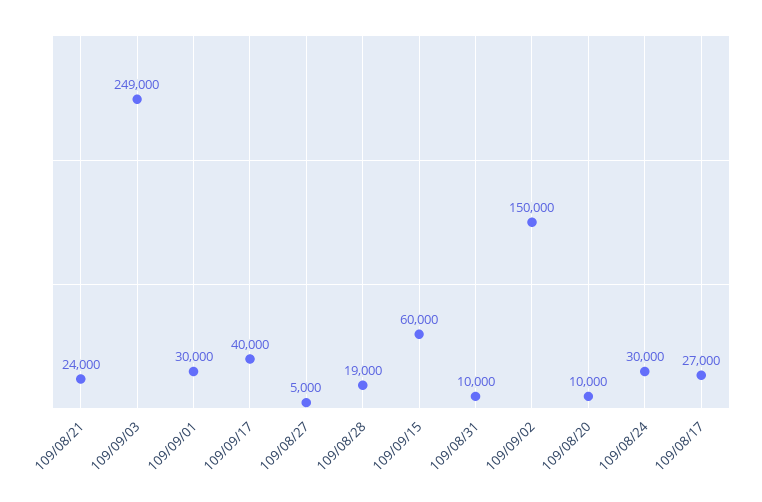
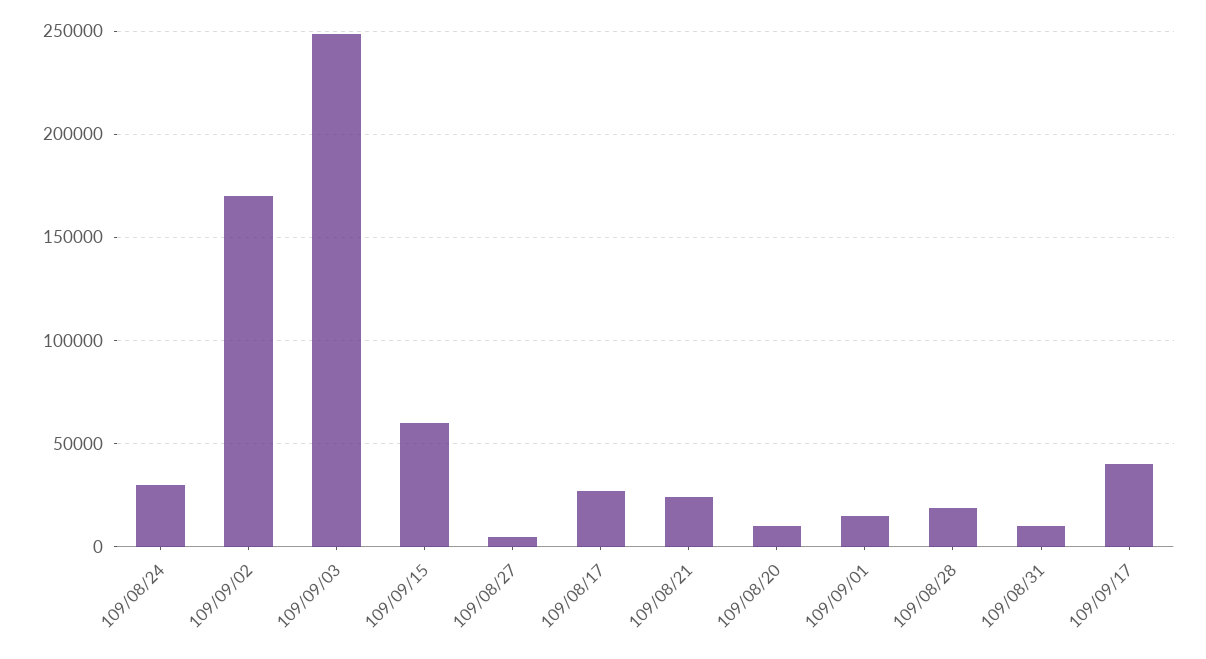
109/09/01: 30000 -> 15000
109/09/02: 150000 -> 170000

